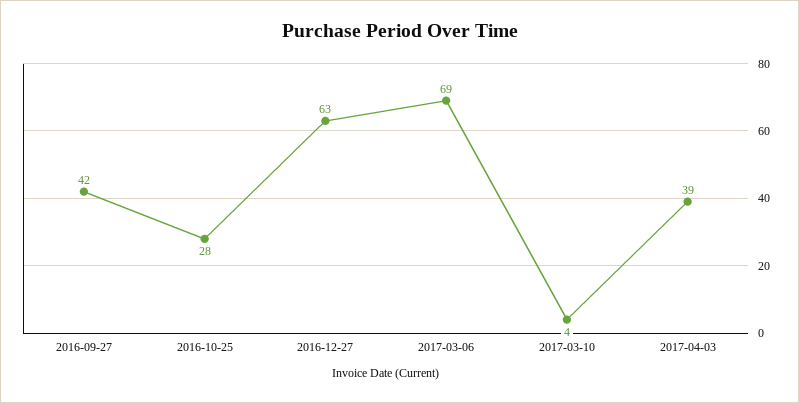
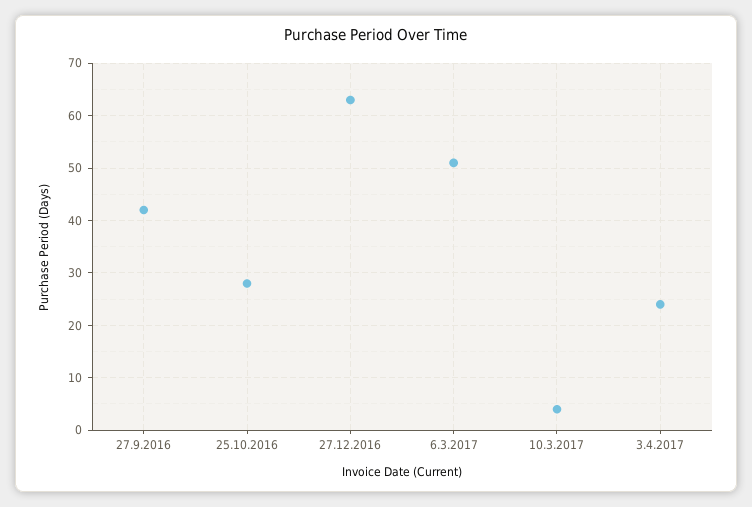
2017-03-06: 69 -> 50
2017-04-03: 39 -> 25

